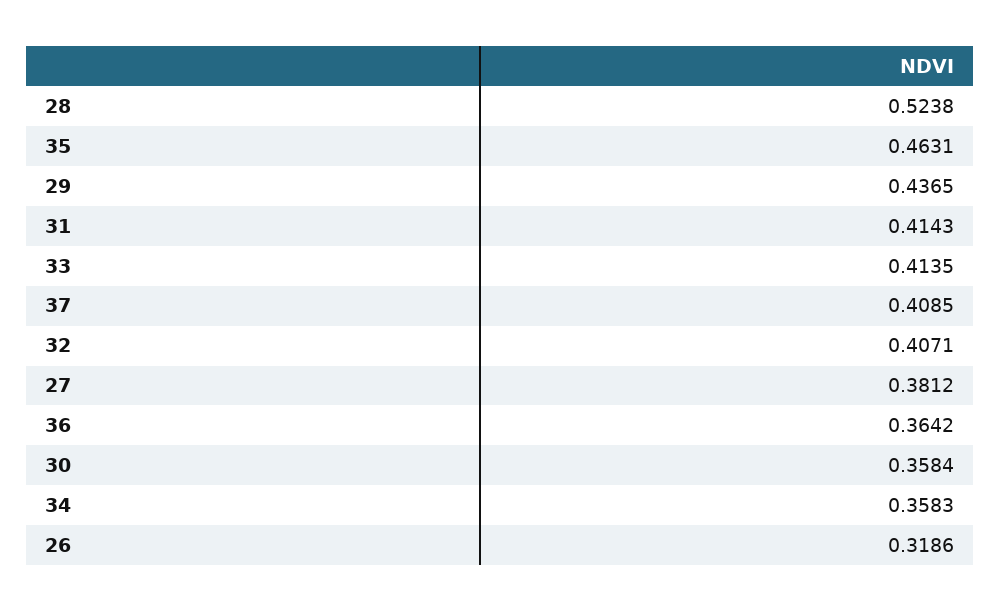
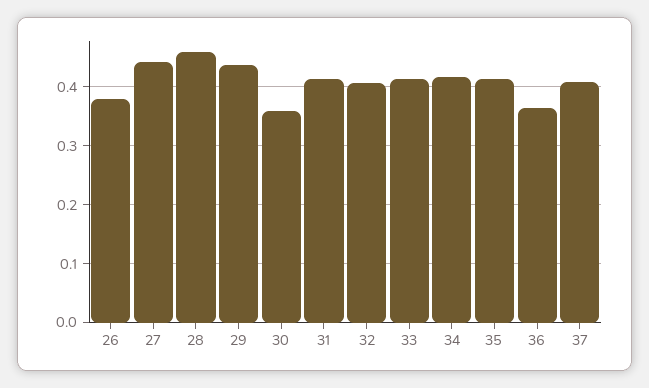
28: 0.5238 -> 0.46
35: 0.4631 -> 0.42
27: 0.3812 -> 0.44
34: 0.3583 -> 0.42
26: 0.3186 -> 0.38

